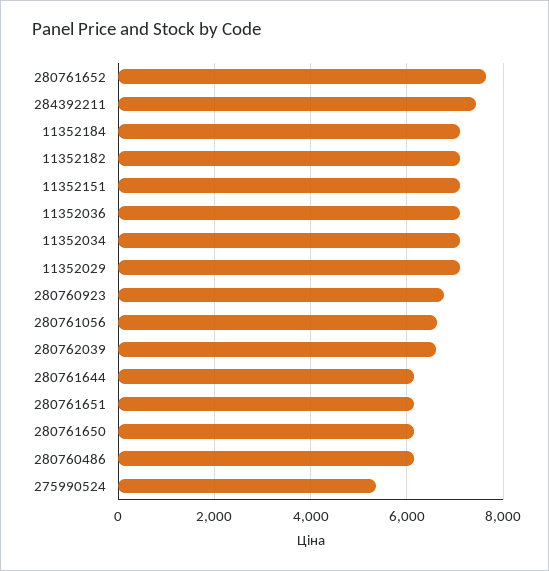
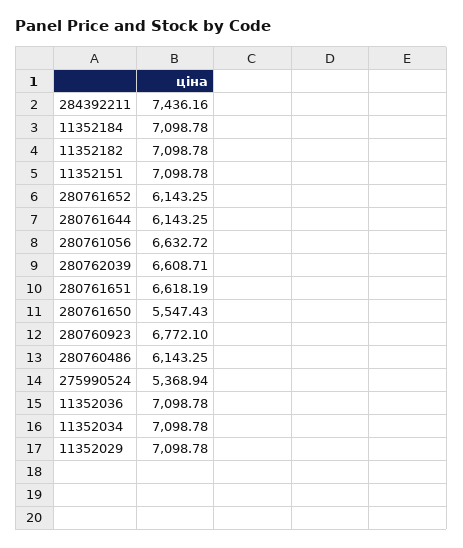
280761652: 7600 -> 6143.25
280761651: 6200 -> 6618.19
280761650: 6200 -> 5547.43

